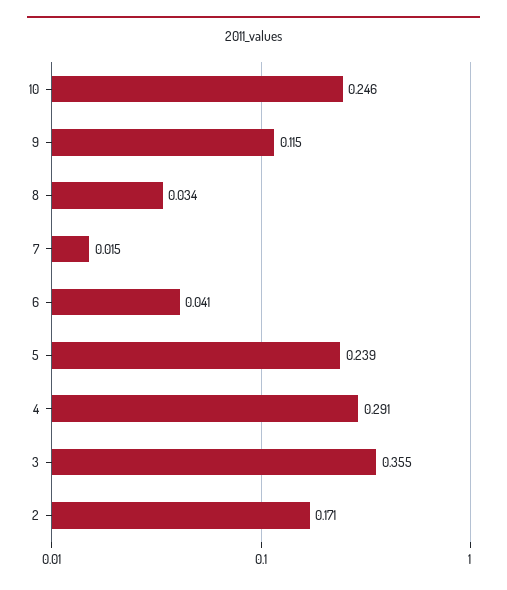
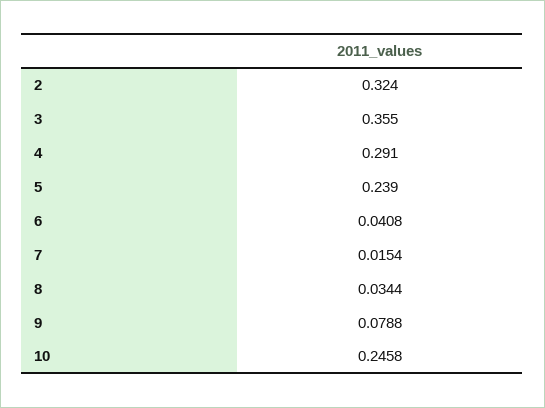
9: 0.115 -> 0.0788
2: 0.171 -> 0.324

